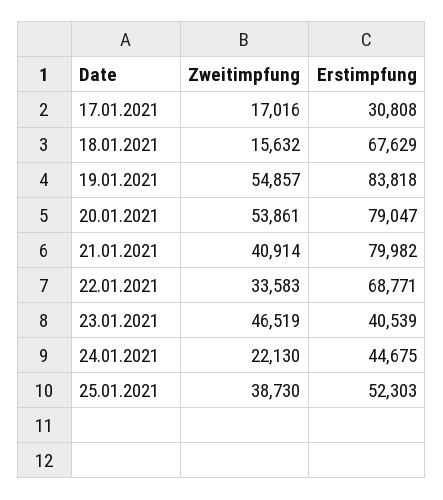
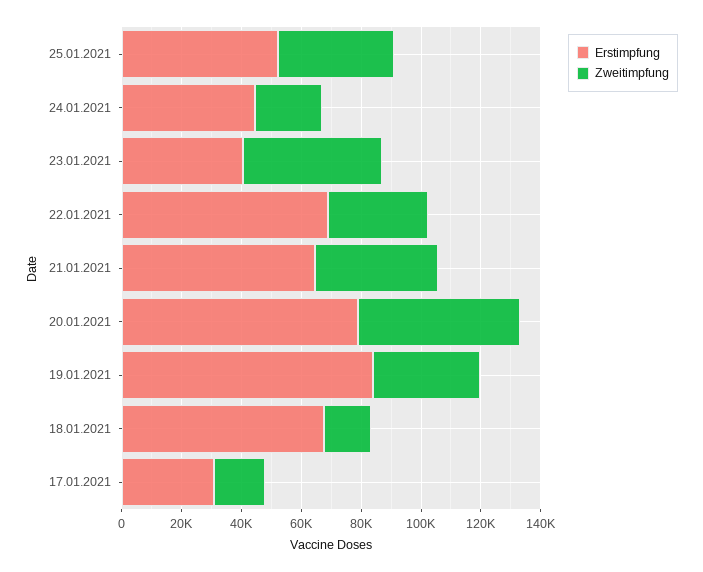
Zweitimpfung, 19.01.2021: 54857 -> 35000
Erstimpfung, 21.01.2021: 79982 -> 65000

